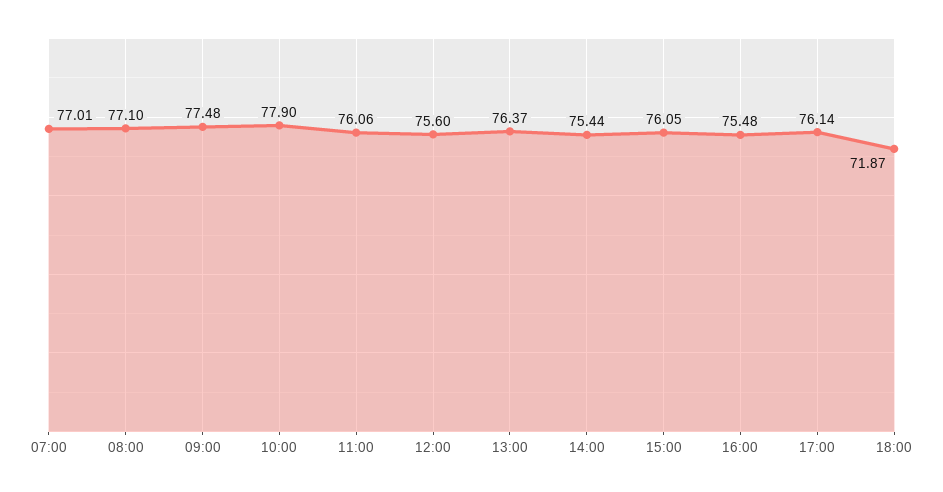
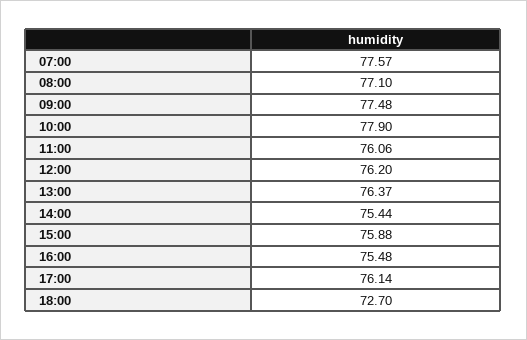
07:00: 77.01 -> 77.57
12:00: 75.6 -> 76.2
15:00: 76.05 -> 75.88
18:00: 71.87 -> 72.7

